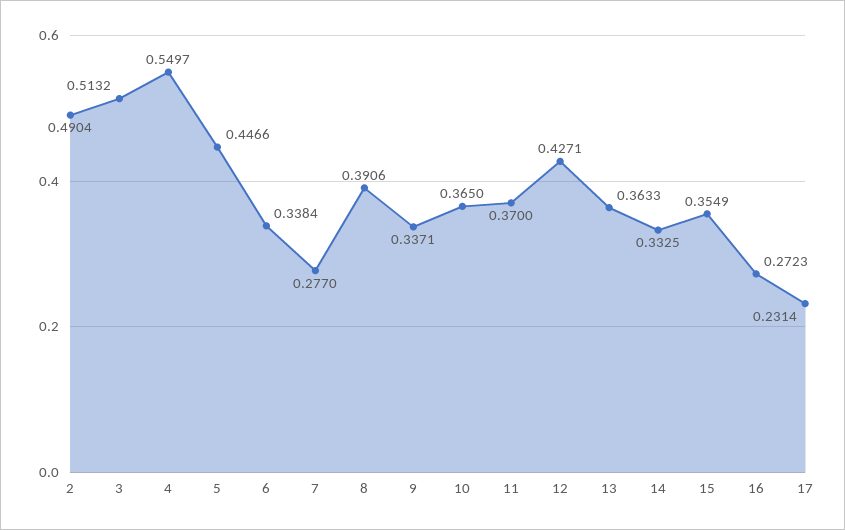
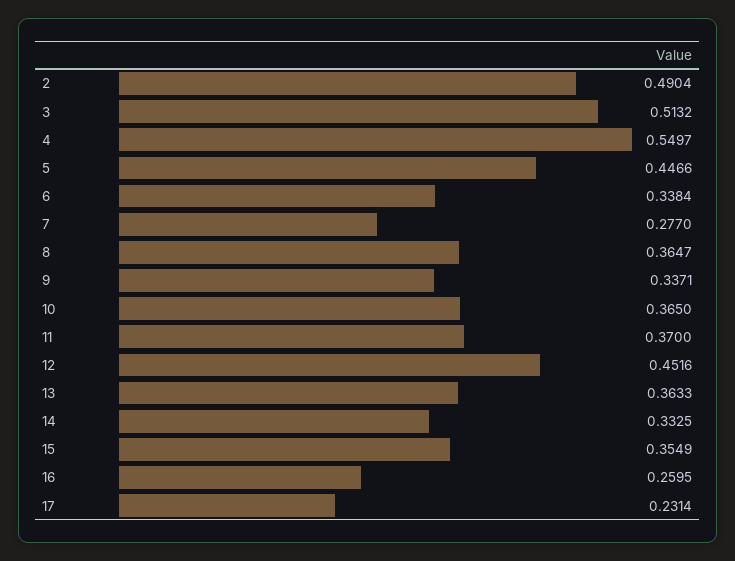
8: 0.3906 -> 0.3647
12: 0.4271 -> 0.4516
16: 0.2723 -> 0.2595

